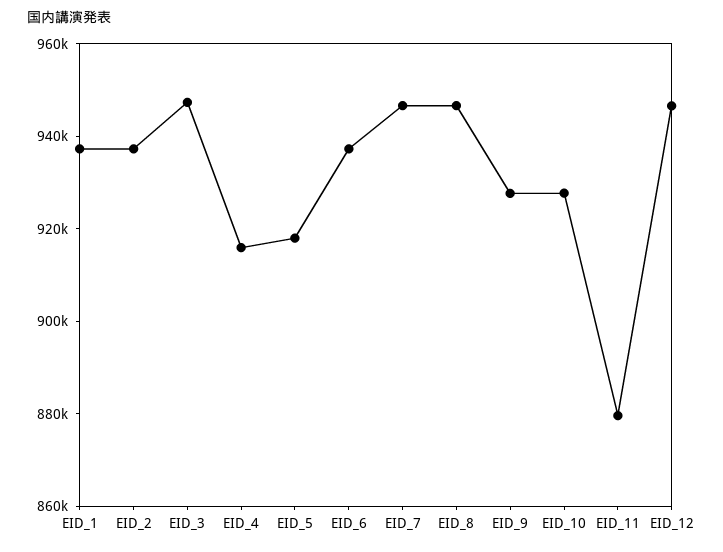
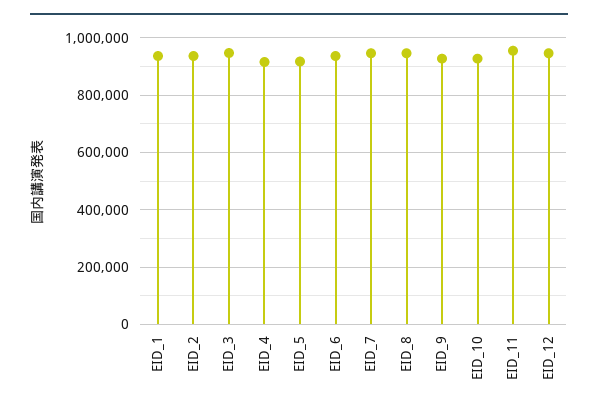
EID_11: 880000 -> 950000

